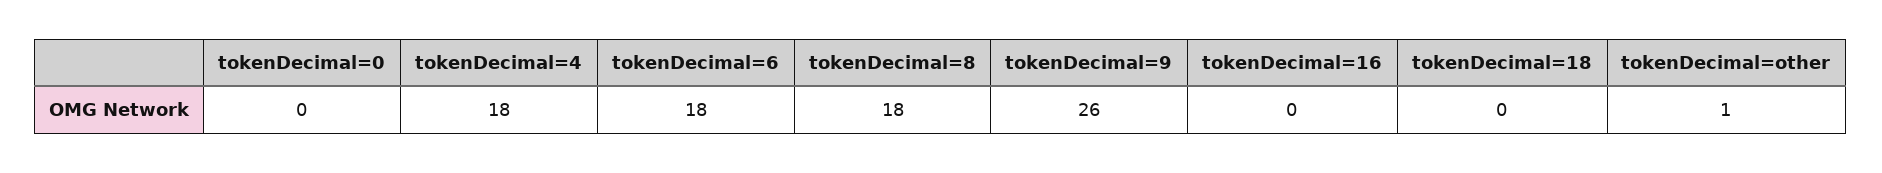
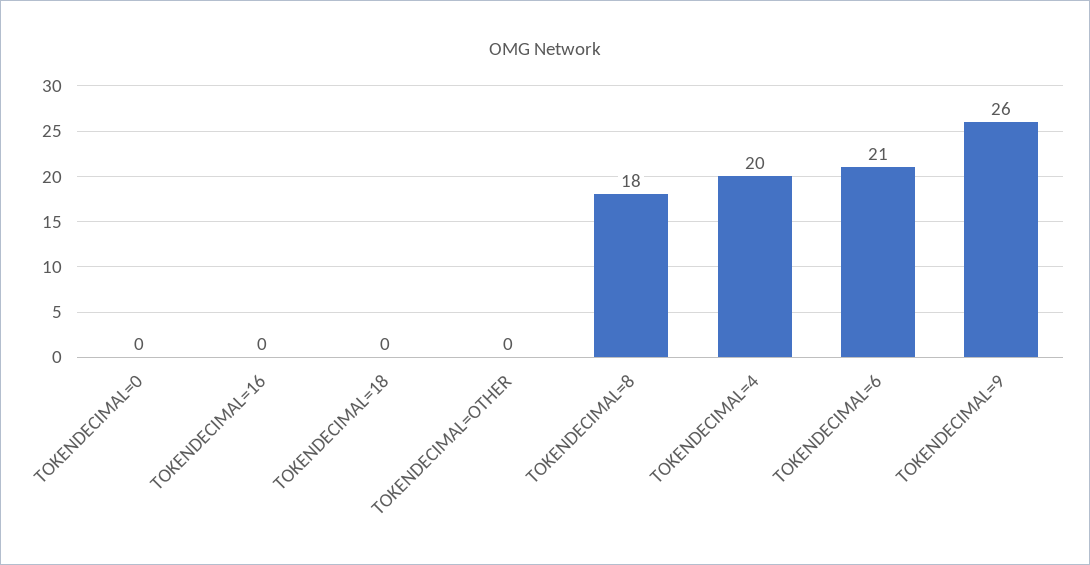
tokenDecimal=4: 18 -> 20
tokenDecimal=6: 18 -> 21
tokenDecimal=other: 1 -> 0

